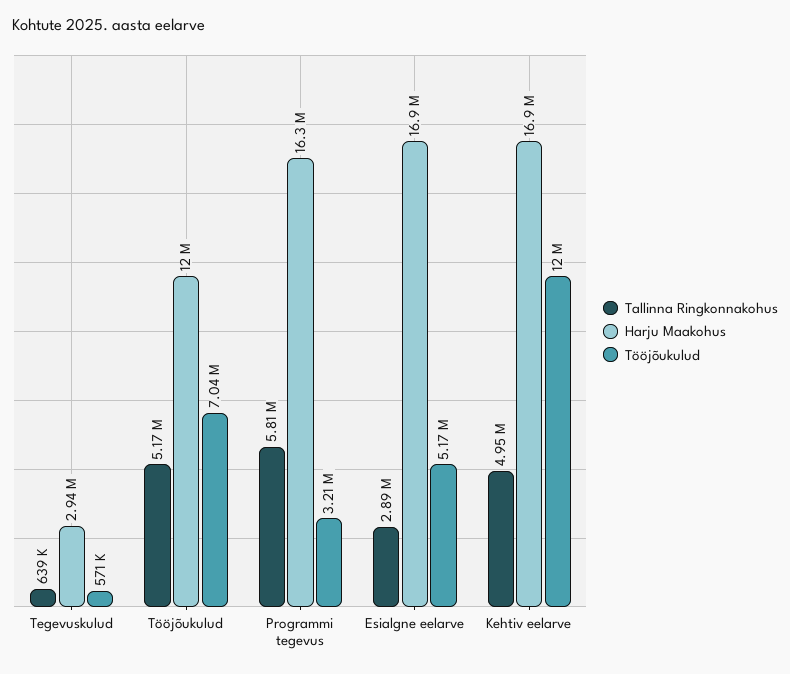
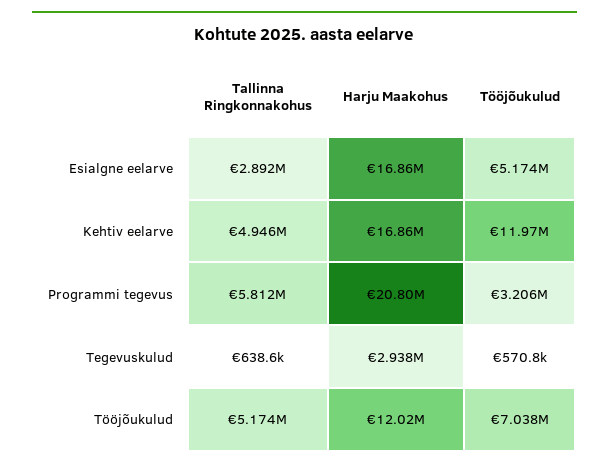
Harju Maakohus, Programmi tegevus: 16300000 -> 20800000

